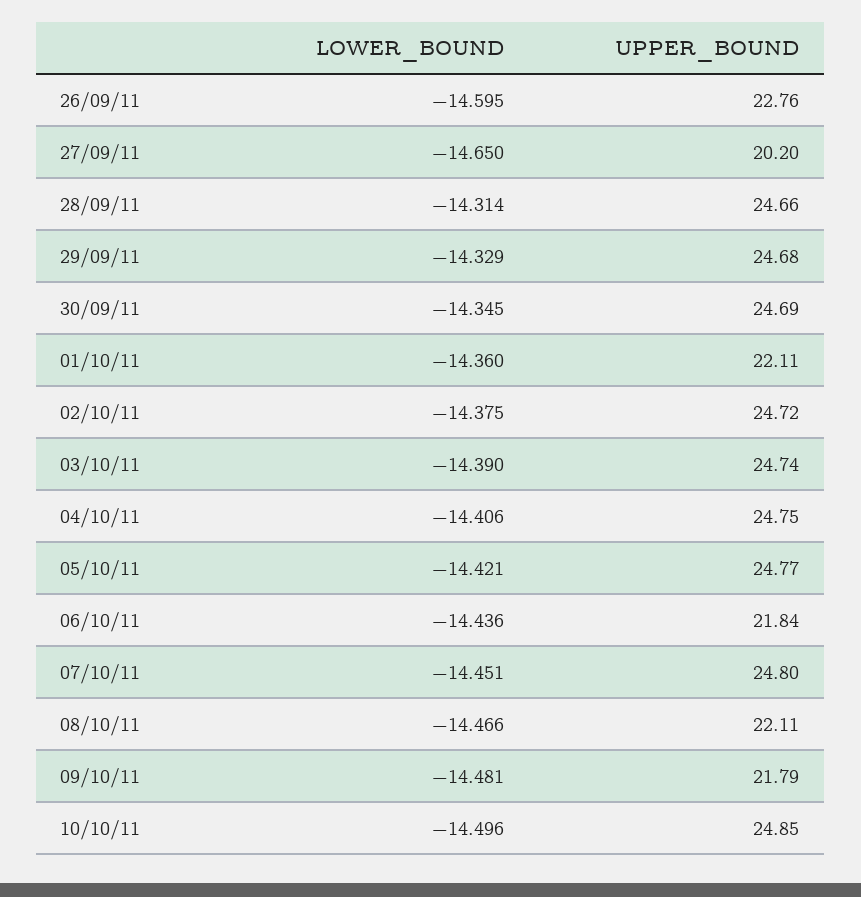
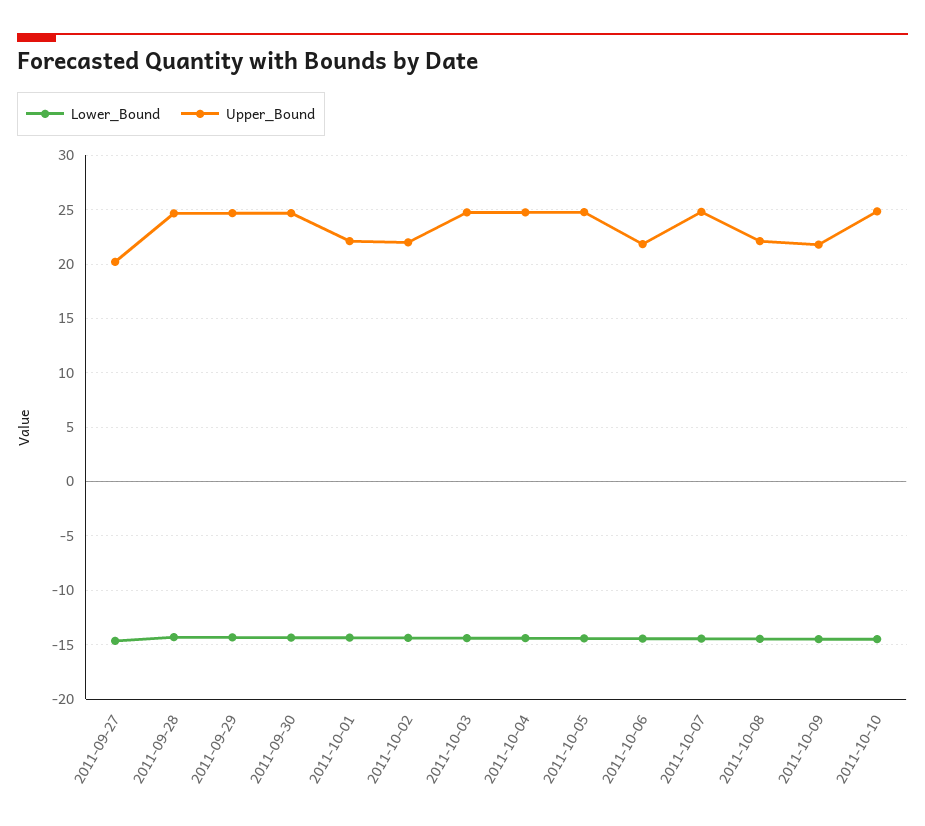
LOWER_BOUND, 26/09/11: -14.595 -> none
UPPER_BOUND, 26/09/11: 22.76 -> none
UPPER_BOUND, 02/10/11: 24.72 -> 22

